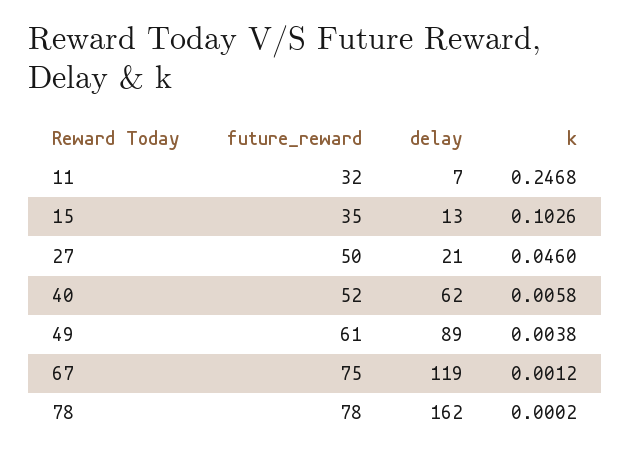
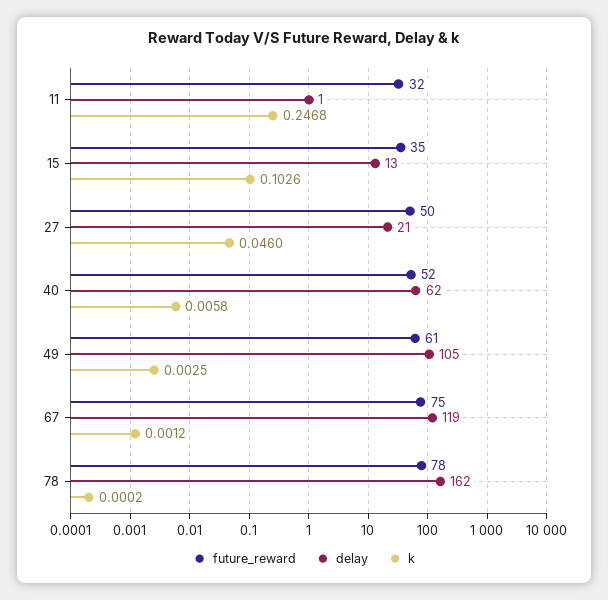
delay, 11: 7 -> 1
delay, 49: 89 -> 105
k, 49: 0.0038 -> 0.0025

